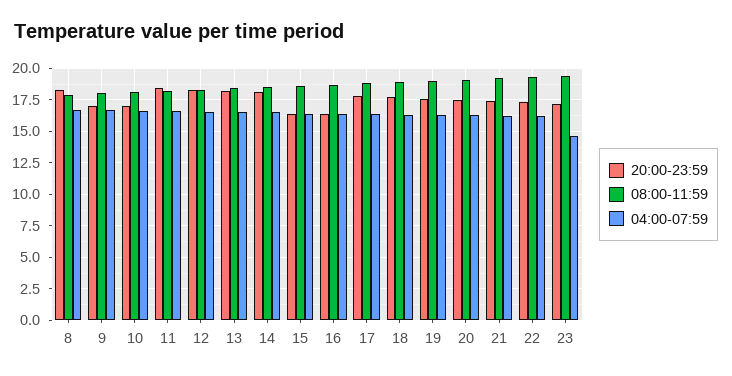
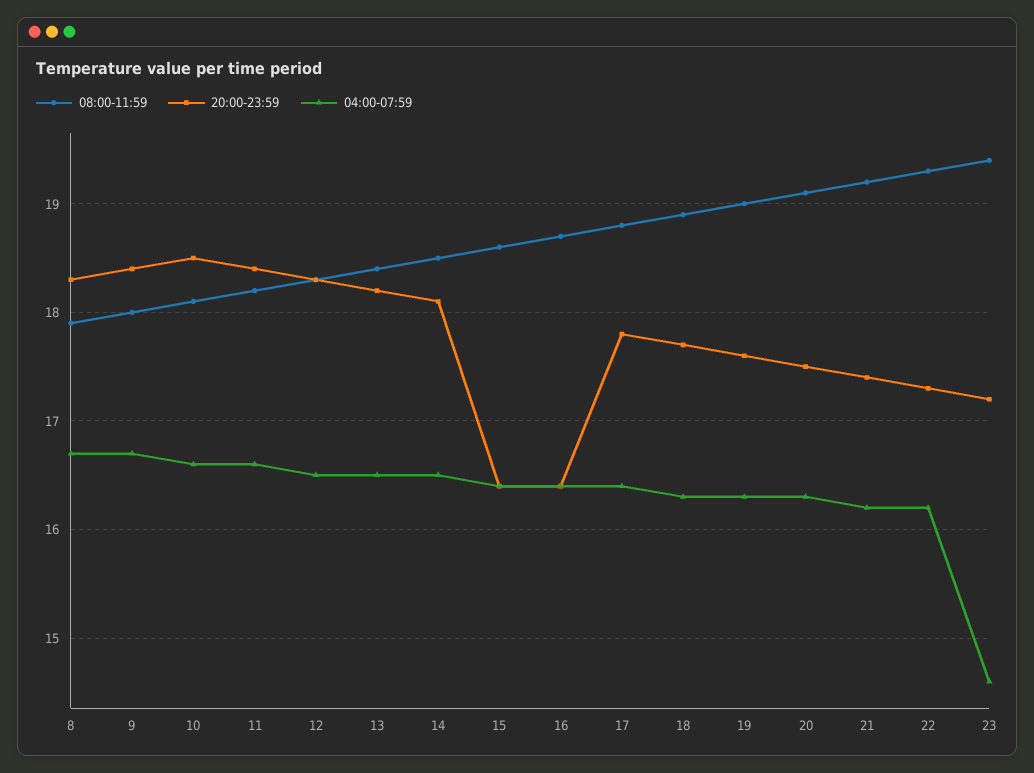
20:00-23:59, 9: 17 -> 18.4
20:00-23:59, 10: 17 -> 18.5

